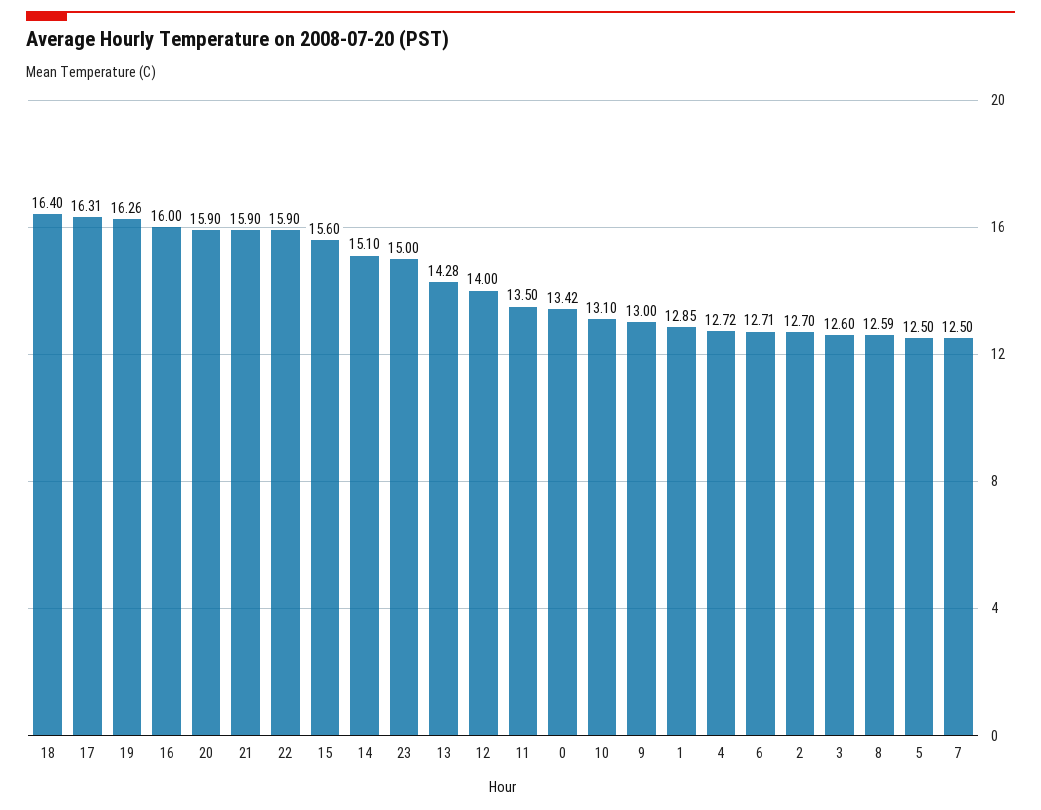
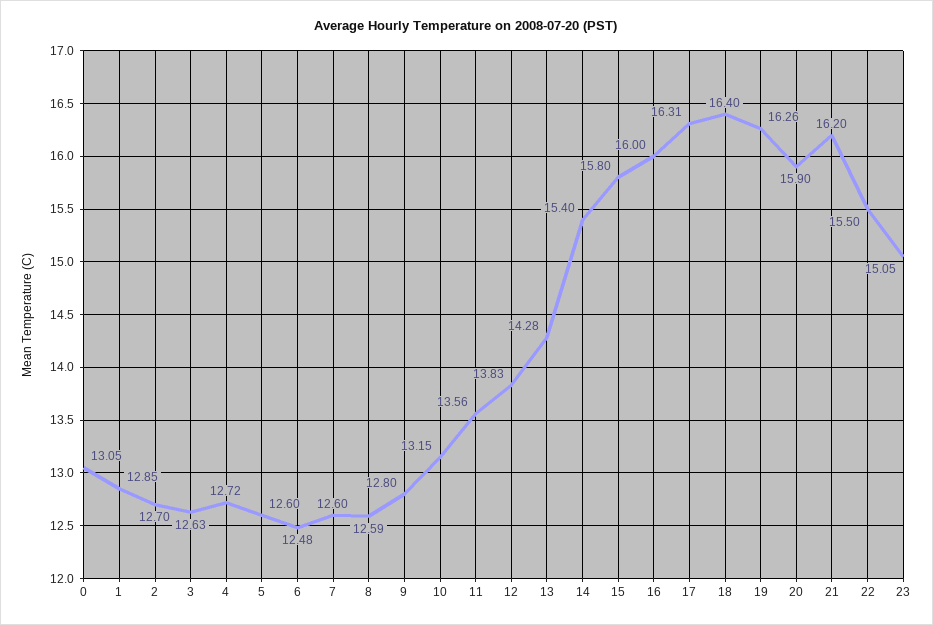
21: 15.9 -> 16.2
22: 15.9 -> 15.5
15: 15.6 -> 15.8
14: 15.1 -> 15.4
23: 15 -> 15.05
12: 14 -> 13.83
11: 13.5 -> 13.56
0: 13.42 -> 13.05
10: 13.1 -> 13.15
9: 13 -> 12.8
6: 12.71 -> 12.48
3: 12.6 -> 12.63
5: 12.5 -> 12.6
7: 12.5 -> 12.6

